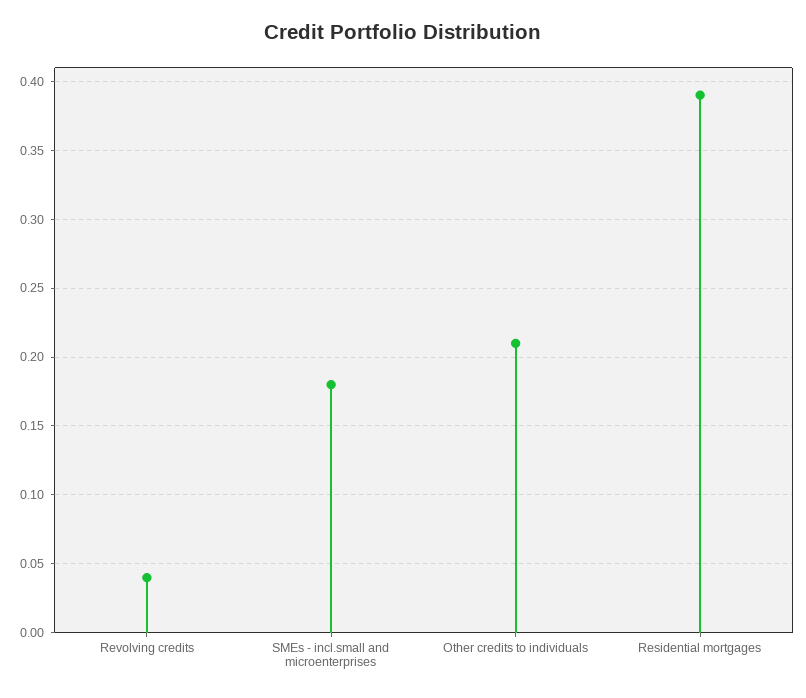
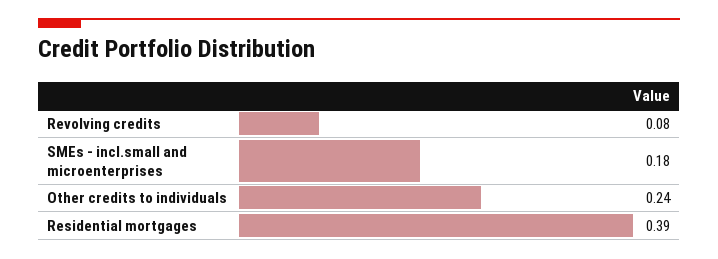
Revolving credits: 0.04 -> 0.08
Other credits to individuals: 0.21 -> 0.24

